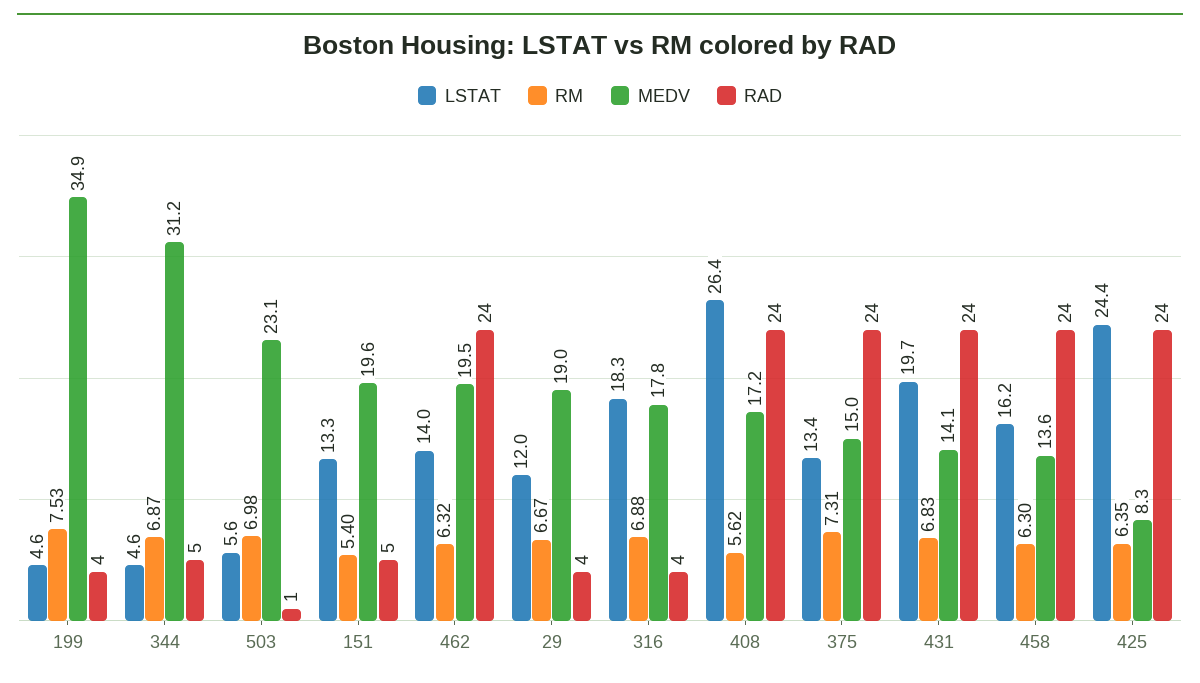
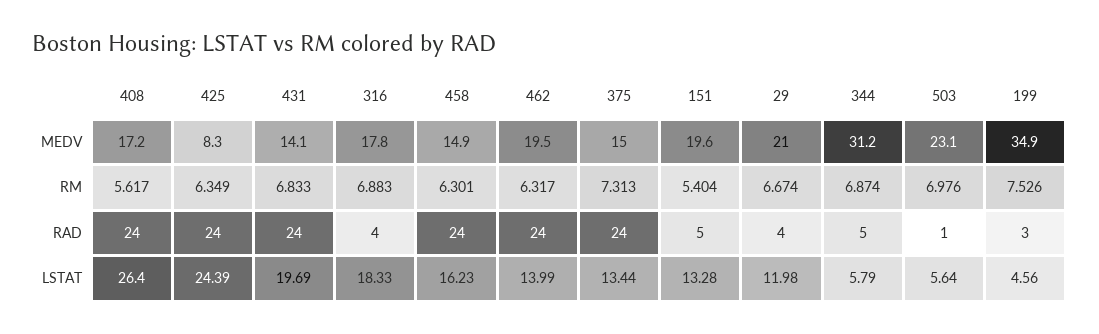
RAD, 199: 4 -> 3
LSTAT, 344: 4.6 -> 5.79
MEDV, 29: 19 -> 21
MEDV, 458: 13.6 -> 14.9

